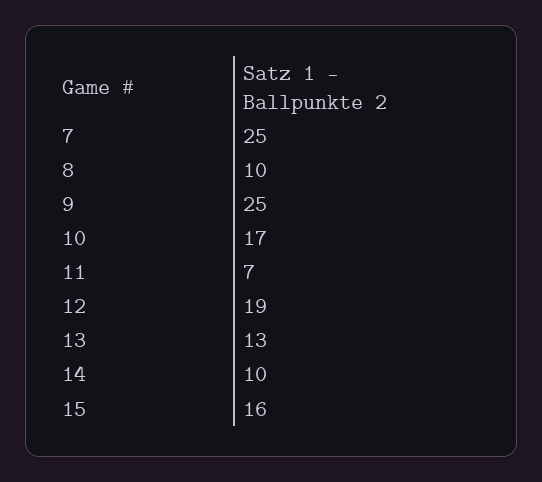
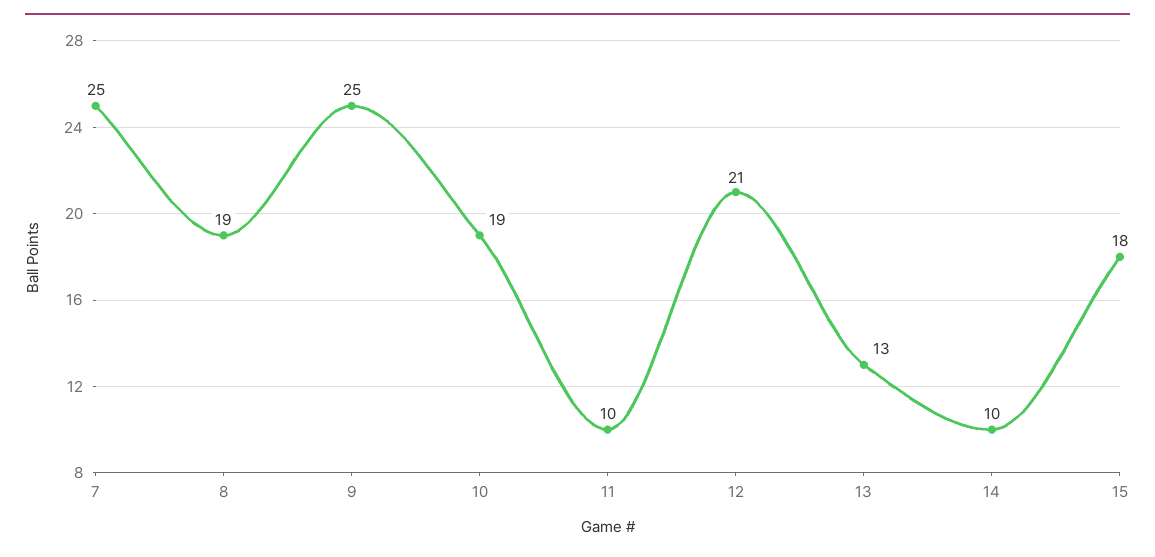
8: 10 -> 19
10: 17 -> 19
11: 7 -> 10
12: 19 -> 21
15: 16 -> 18

